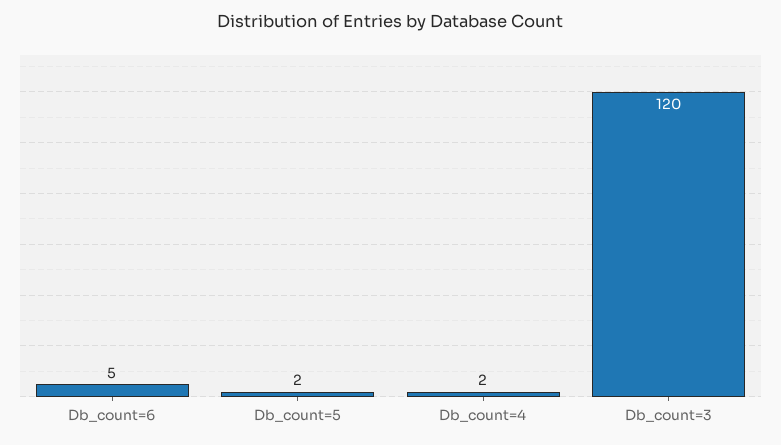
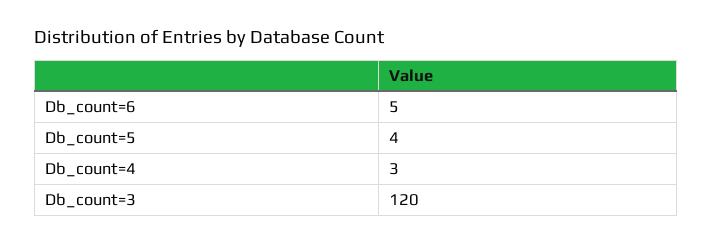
Db_count=5: 2 -> 4
Db_count=4: 2 -> 3

